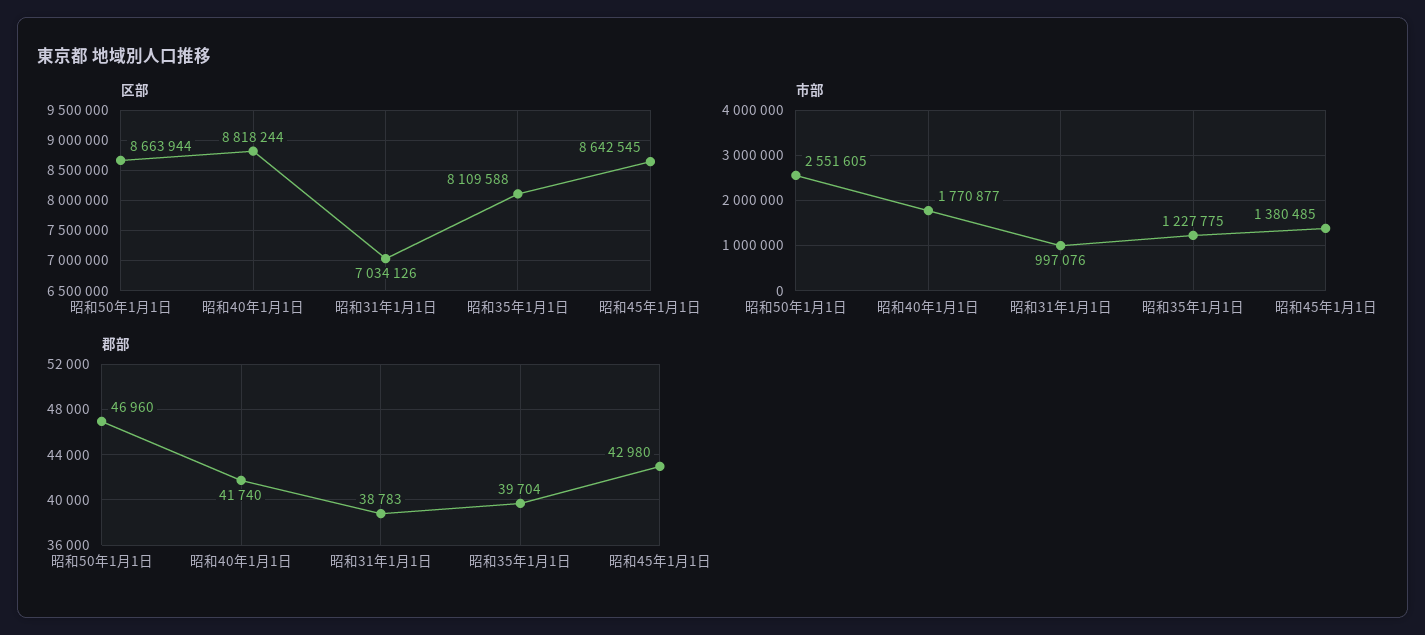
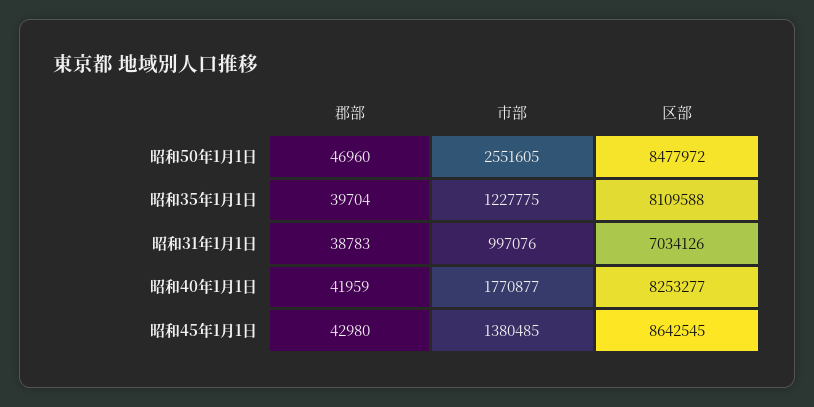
区部, 昭和50年1月1日: 8663944 -> 8477972
区部, 昭和40年1月1日: 8818244 -> 8253277
郡部, 昭和40年1月1日: 41740 -> 41959

